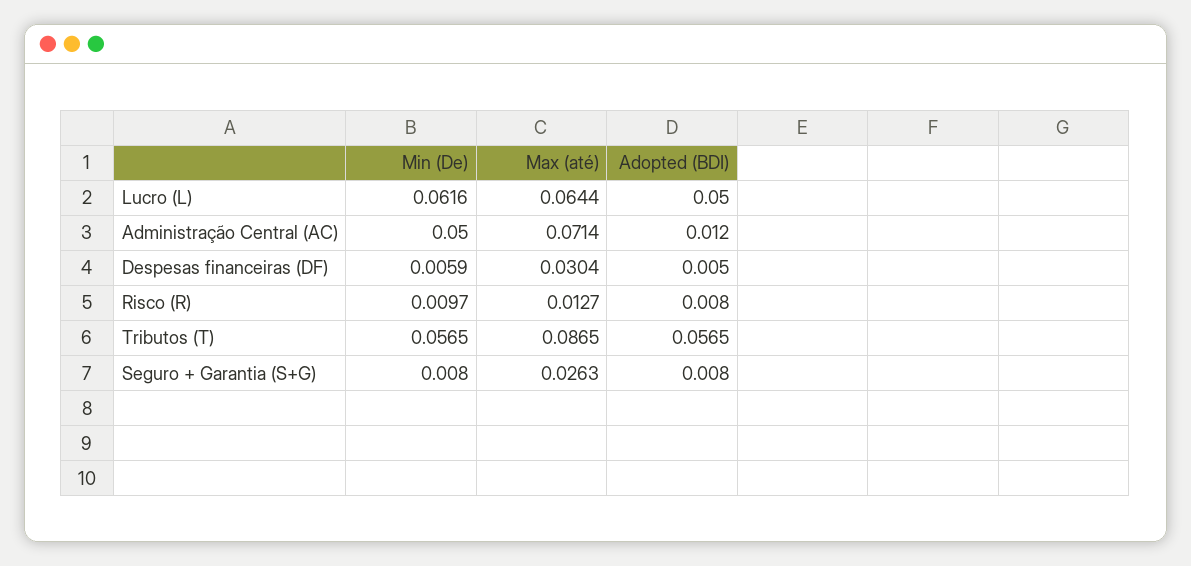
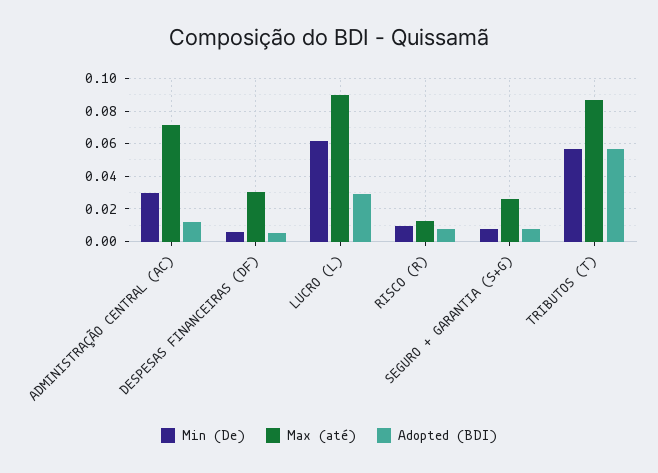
Max (até), Lucro (L): 0.0644 -> 0.09
Adopted (BDI), Lucro (L): 0.05 -> 0.03
Min (De), Administração Central (AC): 0.05 -> 0.03

